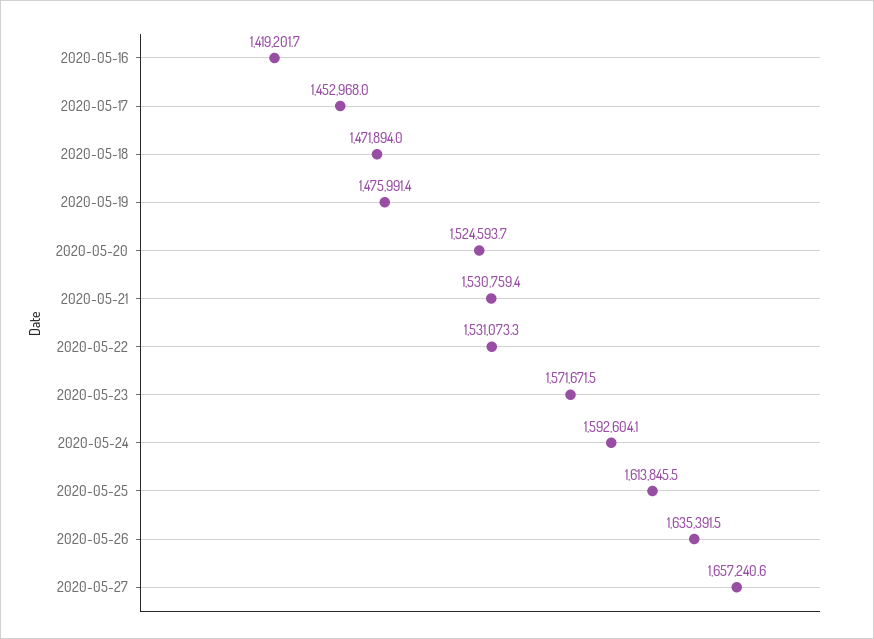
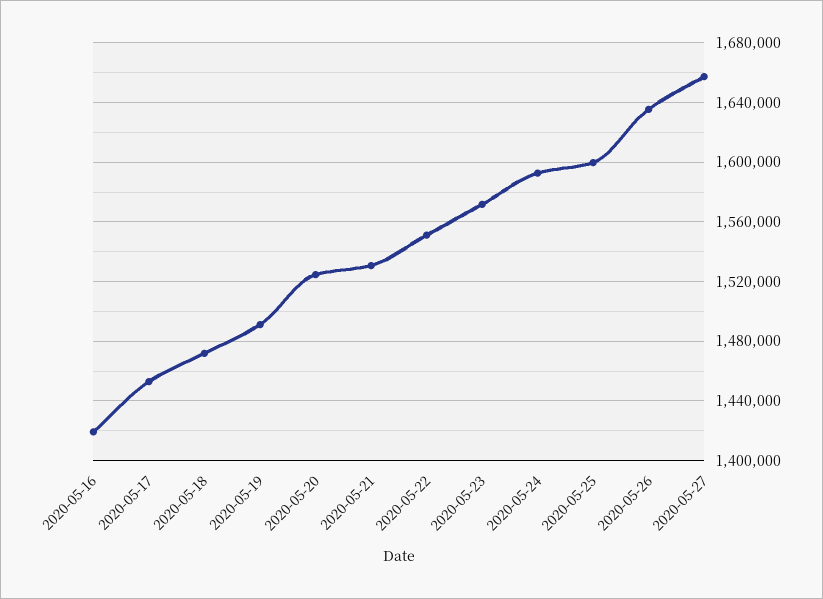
2020-05-19: 1475991.4 -> 1490000
2020-05-22: 1531073.3 -> 1550000
2020-05-25: 1613845.5 -> 1600000

